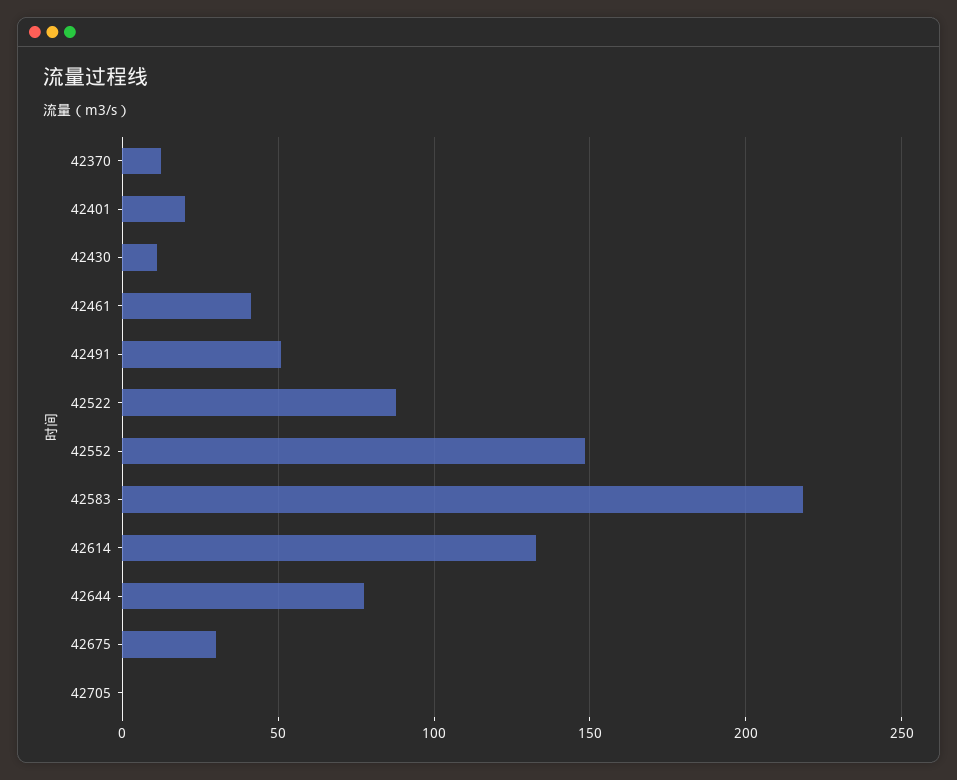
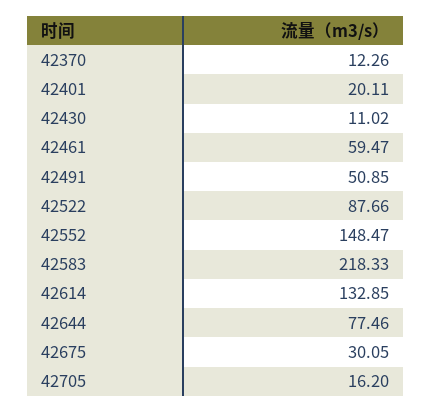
42461: 40 -> 59.47
42705: 0 -> 16.2

